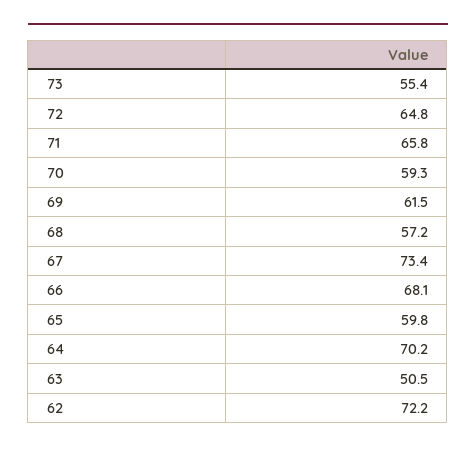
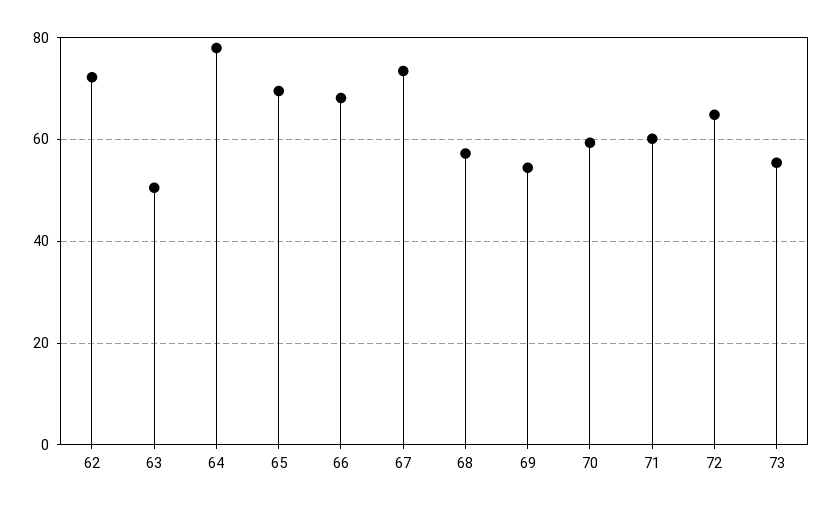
71: 65.8 -> 60
69: 61.5 -> 54
65: 59.8 -> 70
64: 70.2 -> 78

